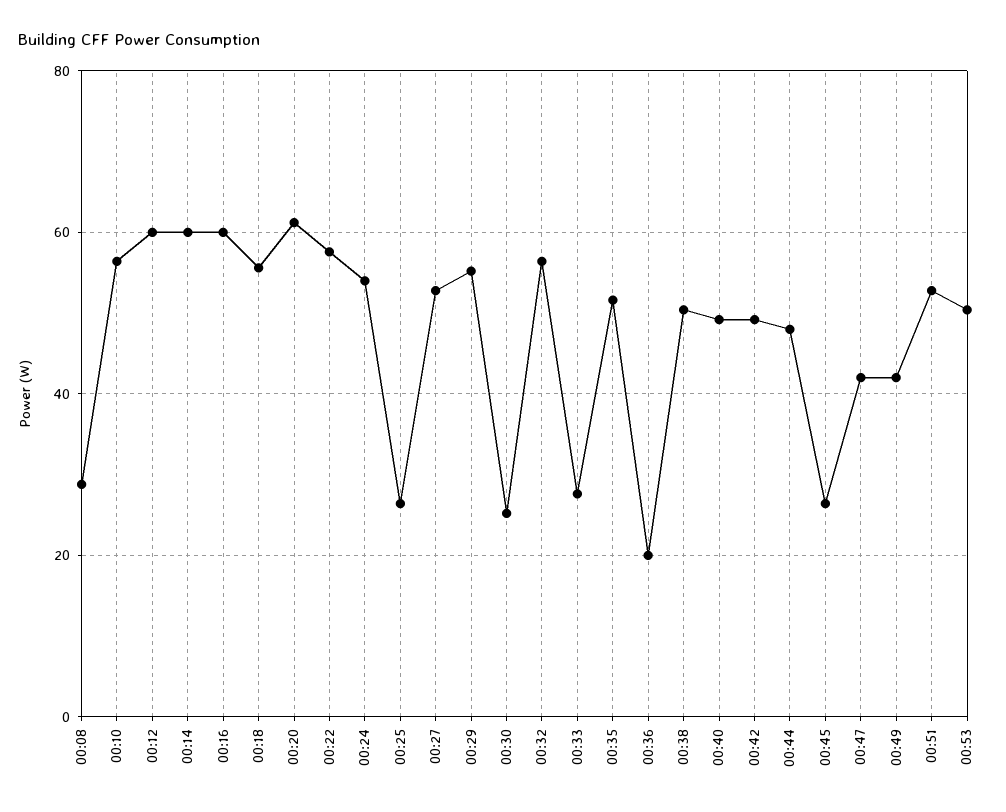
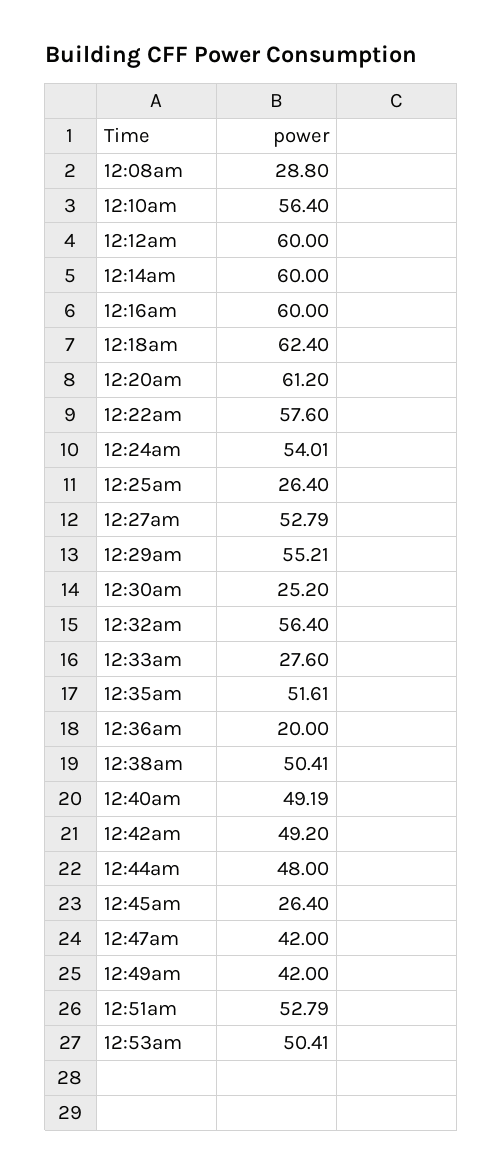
00:18: 56 -> 62.4

